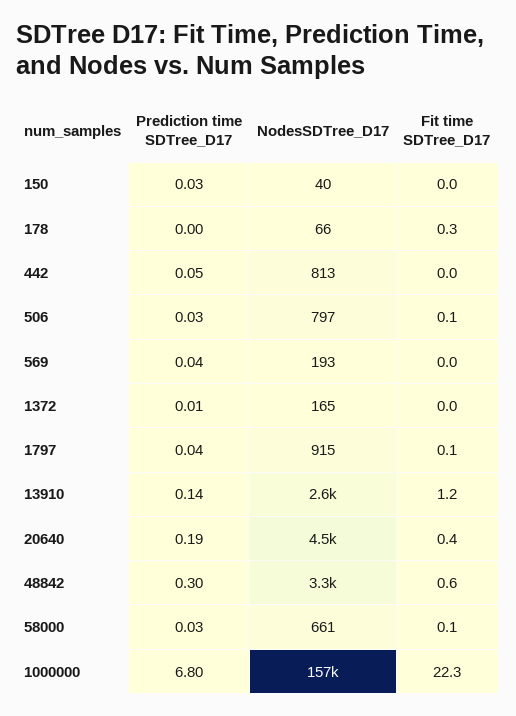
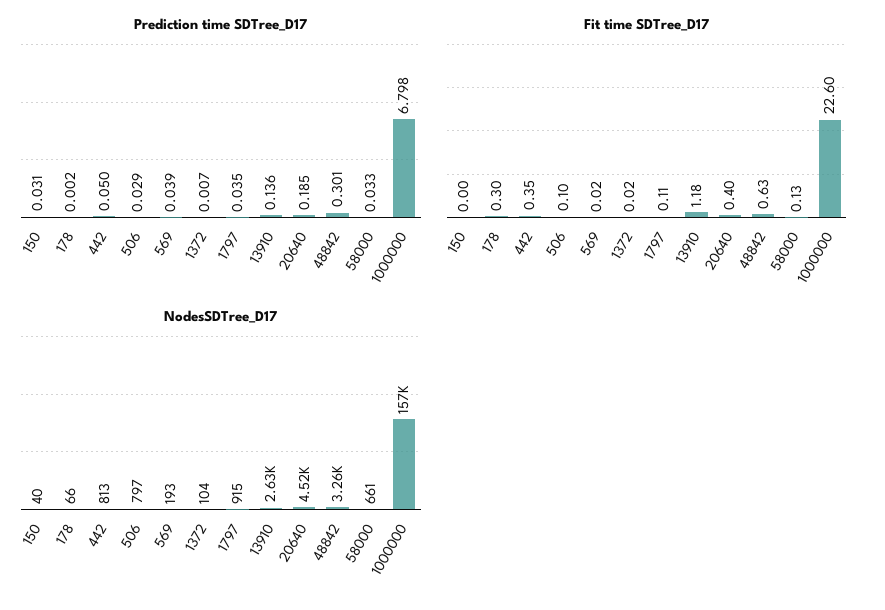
Fit time SDTree_D17, 442: 0 -> 0.35
NodesSDTree_D17, 1372: 165 -> 104
Fit time SDTree_D17, 1000000: 22.3 -> 22.6

